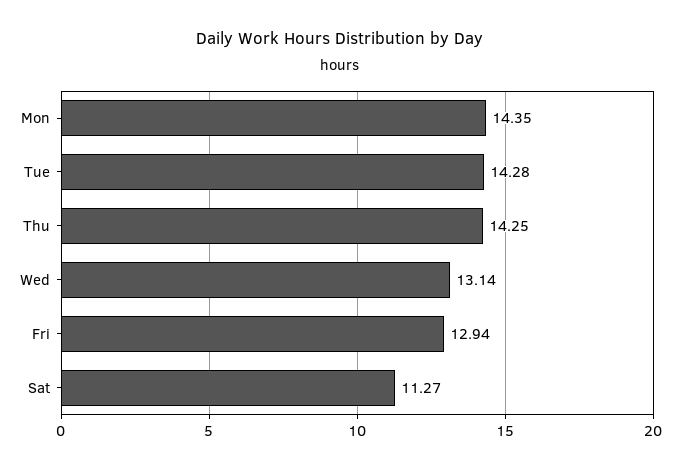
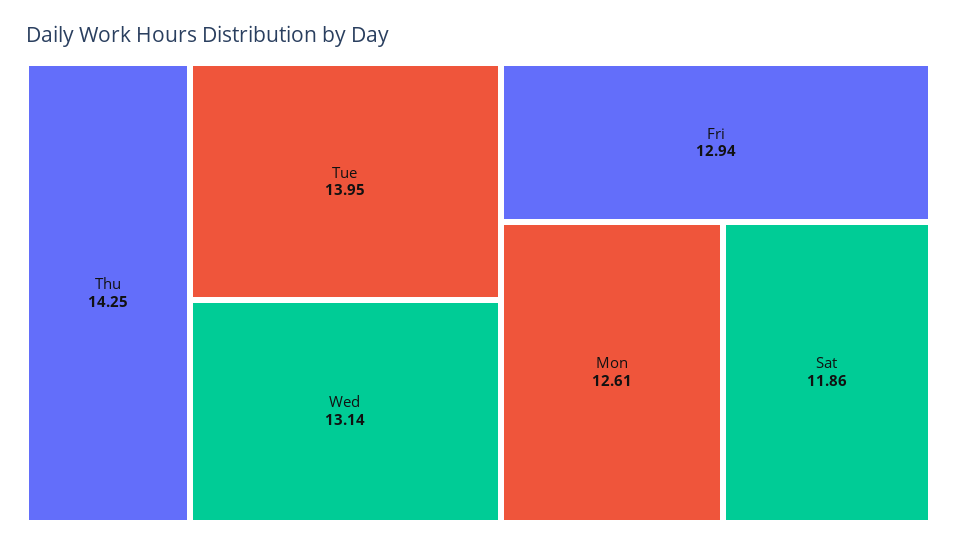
Mon: 14.35 -> 12.61
Tue: 14.28 -> 13.95
Sat: 11.27 -> 11.86

